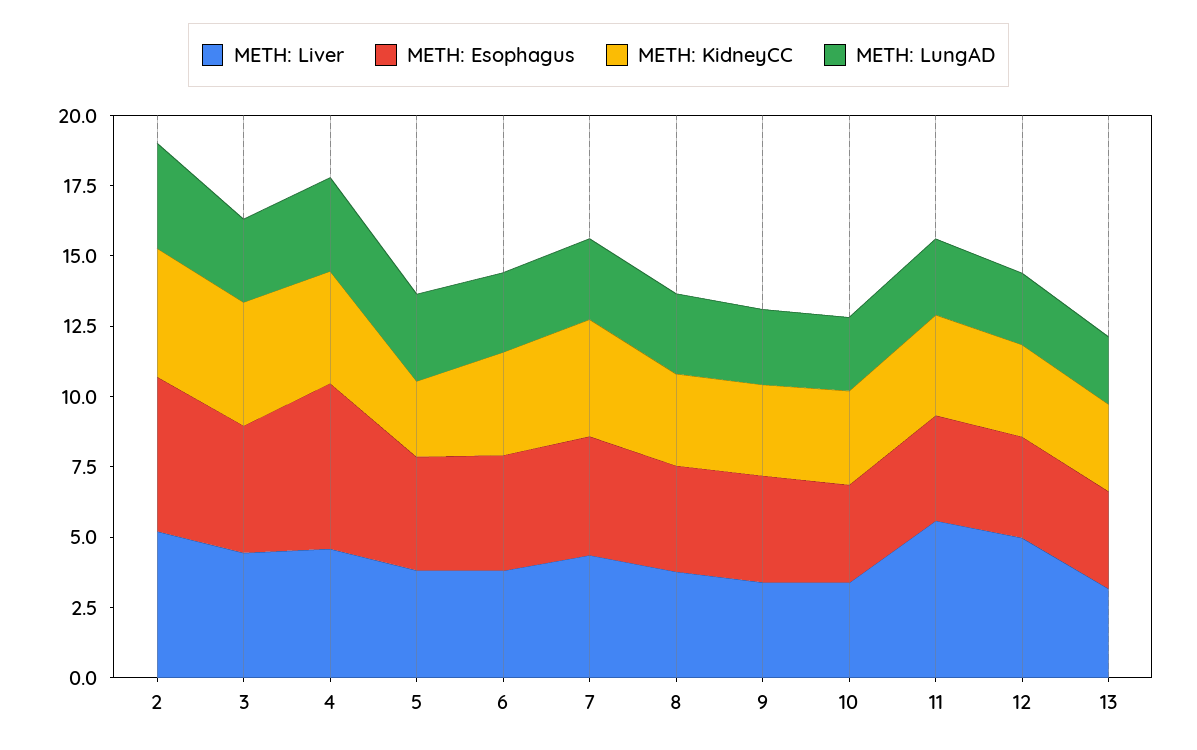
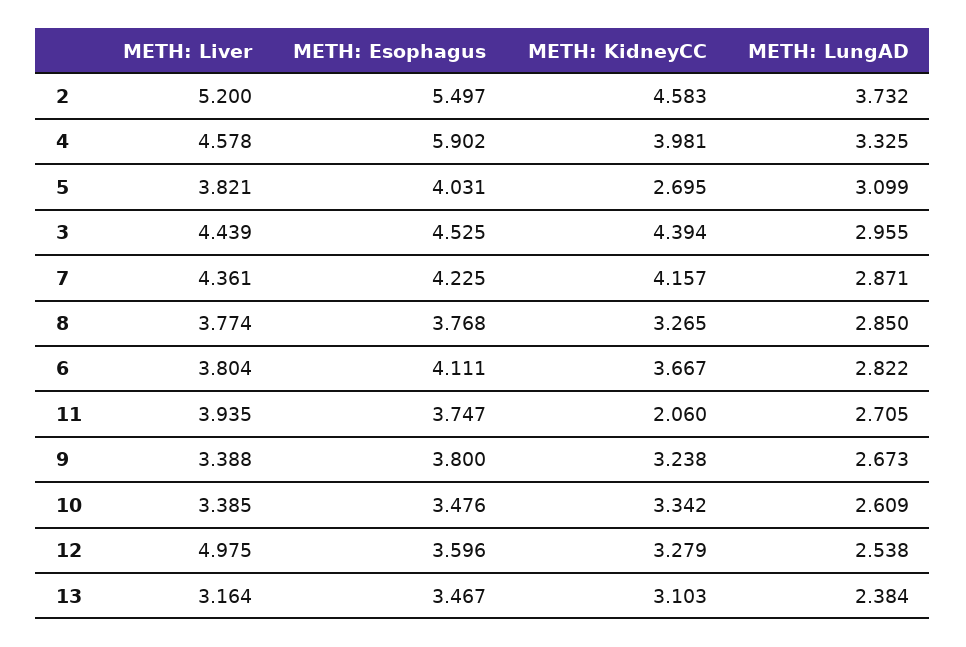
METH: Liver, 11: 5.5 -> 3.935
METH: KidneyCC, 11: 3.5 -> 2.06

